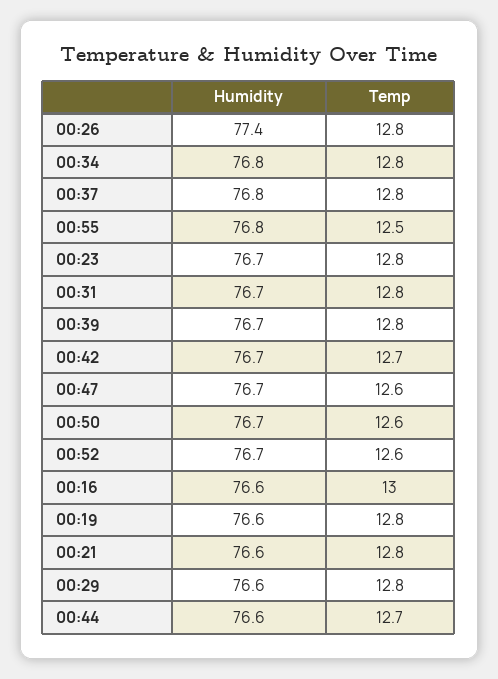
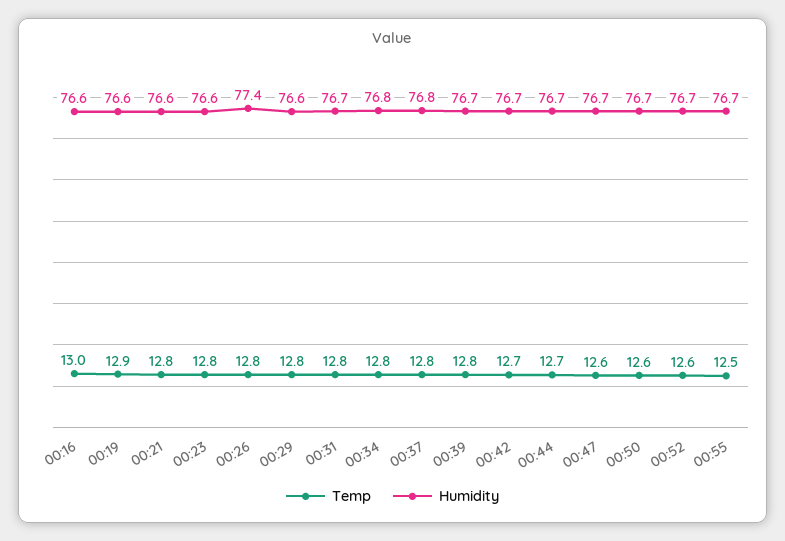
Humidity, 00:55: 76.8 -> 76.7
Humidity, 00:23: 76.7 -> 76.6
Temp, 00:19: 12.8 -> 12.9
Humidity, 00:44: 76.6 -> 76.7

